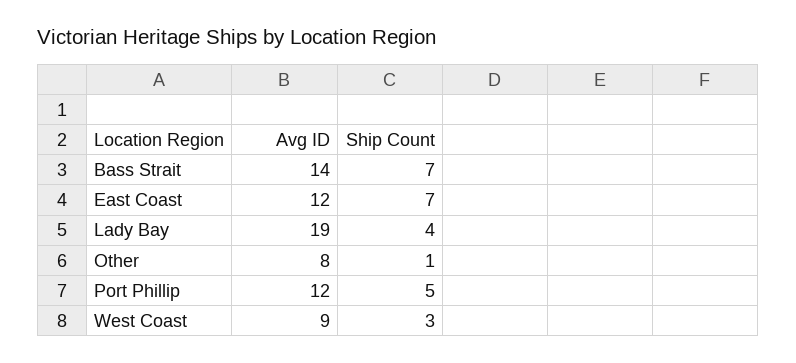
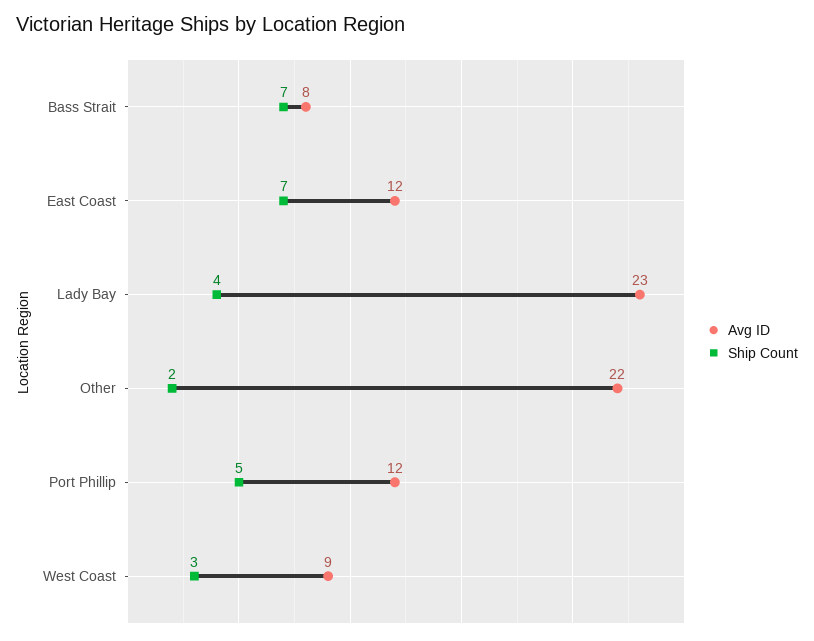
Avg ID, Bass Strait: 14 -> 8
Avg ID, Lady Bay: 19 -> 23
Avg ID, Other: 8 -> 22
Ship Count, Other: 1 -> 2

